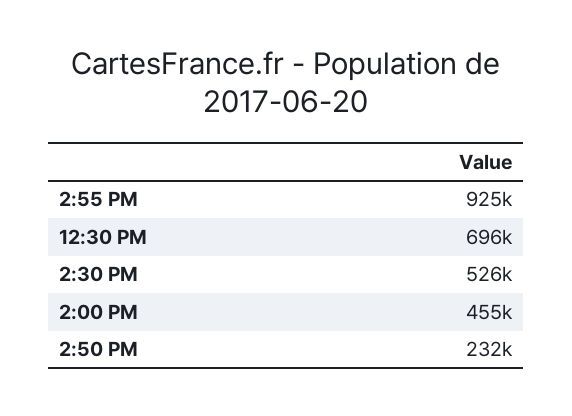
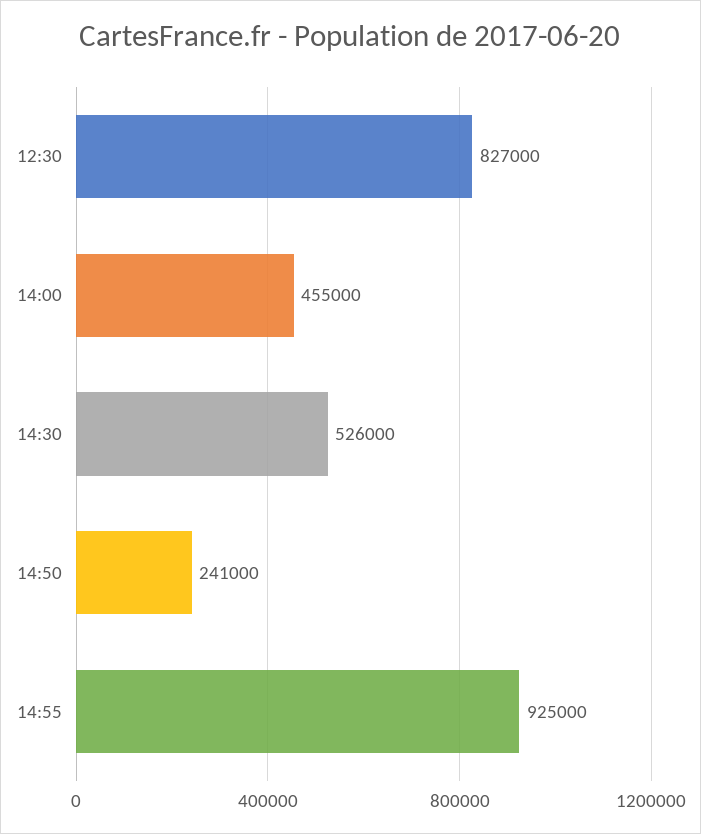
12:30 PM: 696000 -> 827000
2:50 PM: 232000 -> 241000

